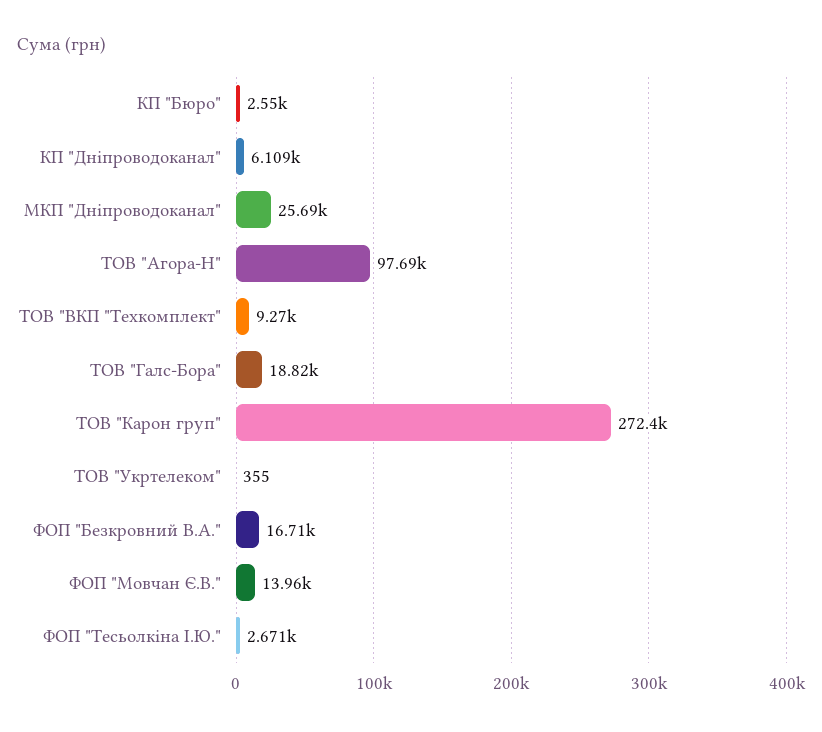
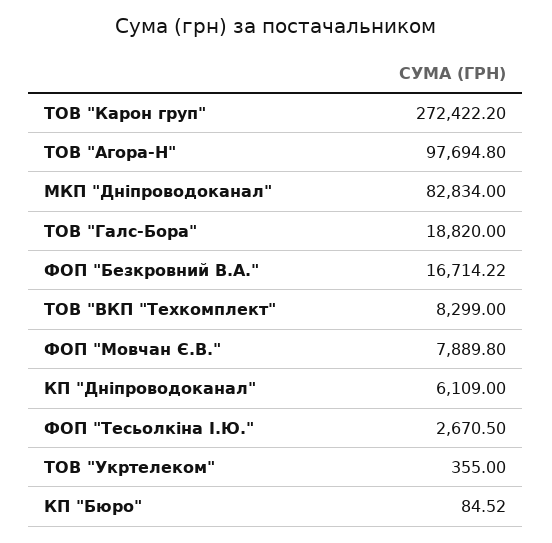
КП "Бюро": 2550 -> 84.52
МКП "Дніпроводоканал": 25690 -> 82834
ТОВ "ВКП "Техкомплект": 9270 -> 8299
ФОП "Мовчан Є.В.": 13960 -> 7889.8

